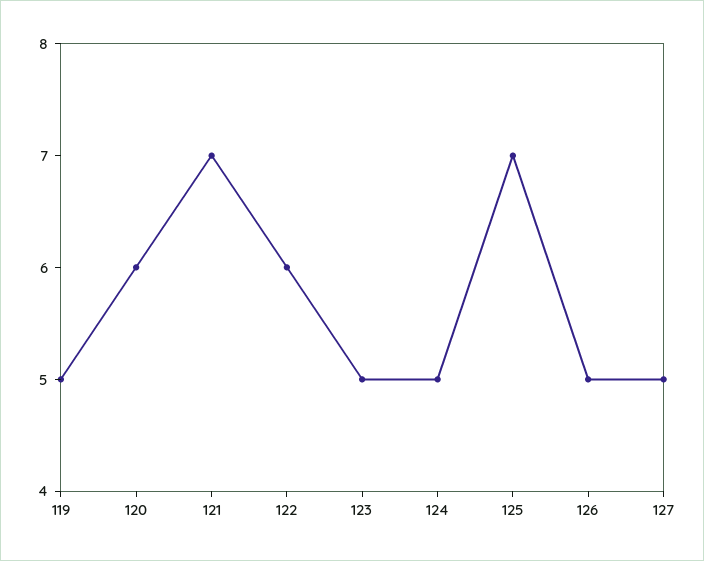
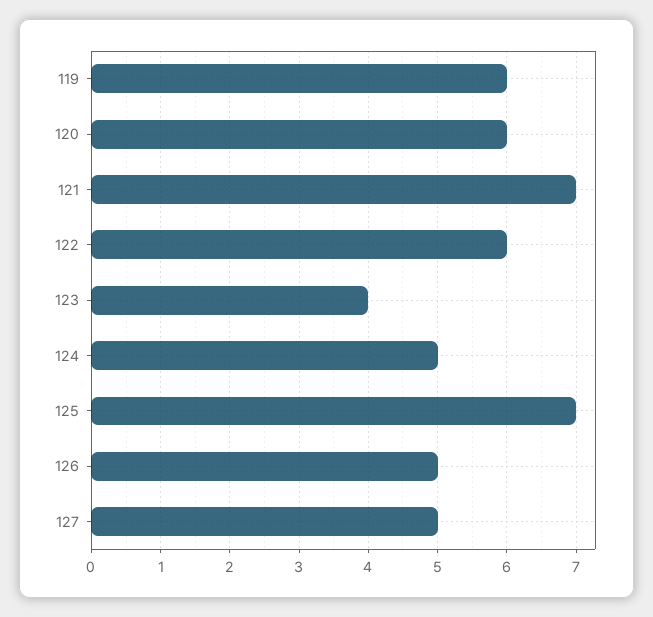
119: 5 -> 6
123: 5 -> 4

